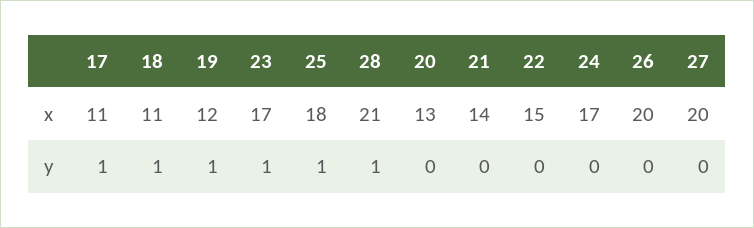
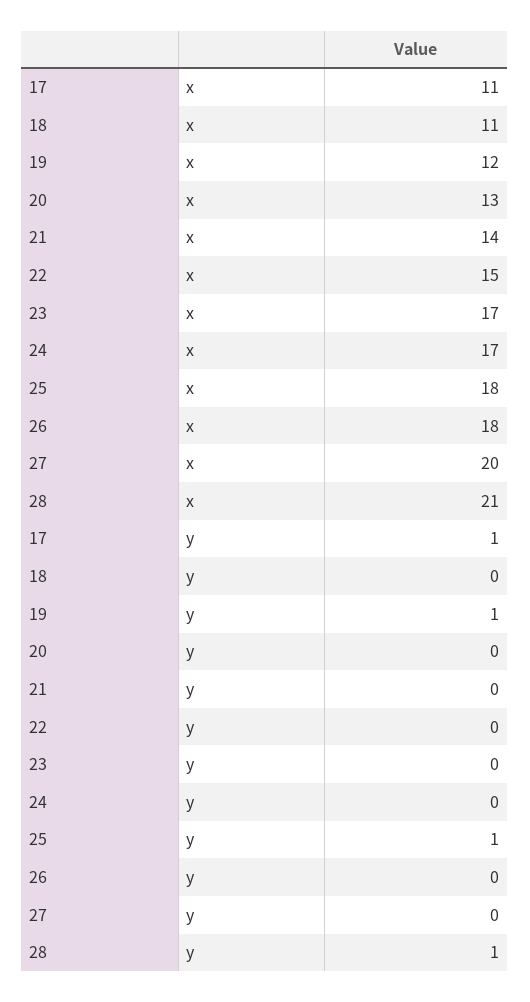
26, x: 20 -> 18
18, y: 1 -> 0
23, y: 1 -> 0

